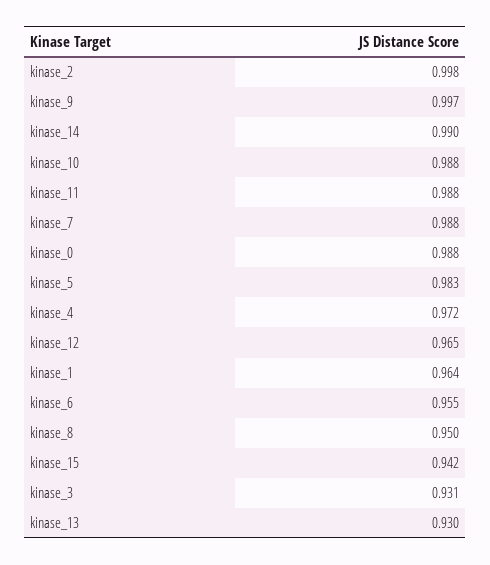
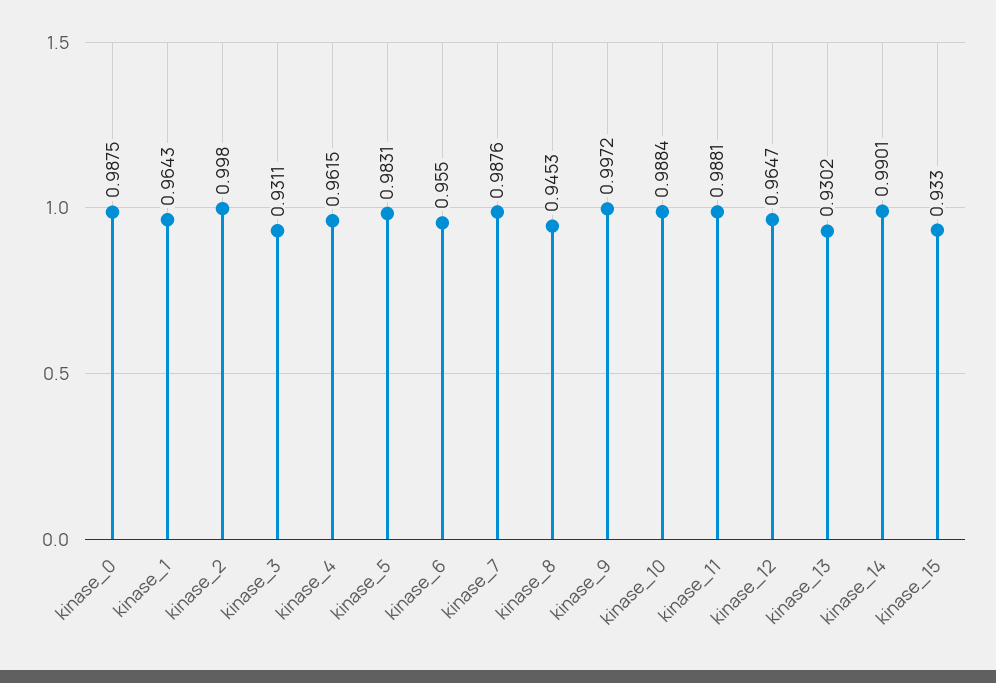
kinase_4: 0.972 -> 0.9615
kinase_8: 0.95 -> 0.9453
kinase_15: 0.942 -> 0.933

